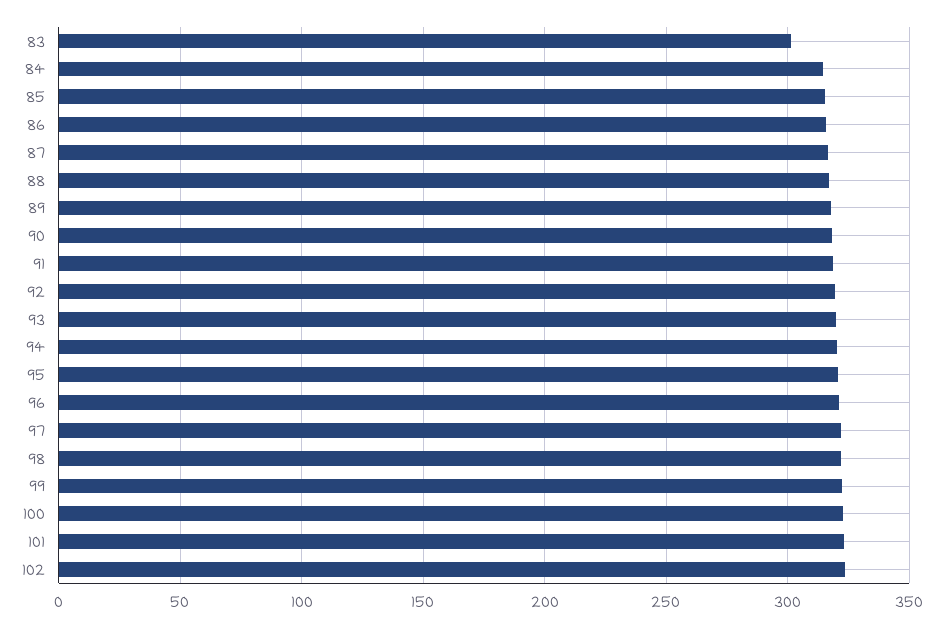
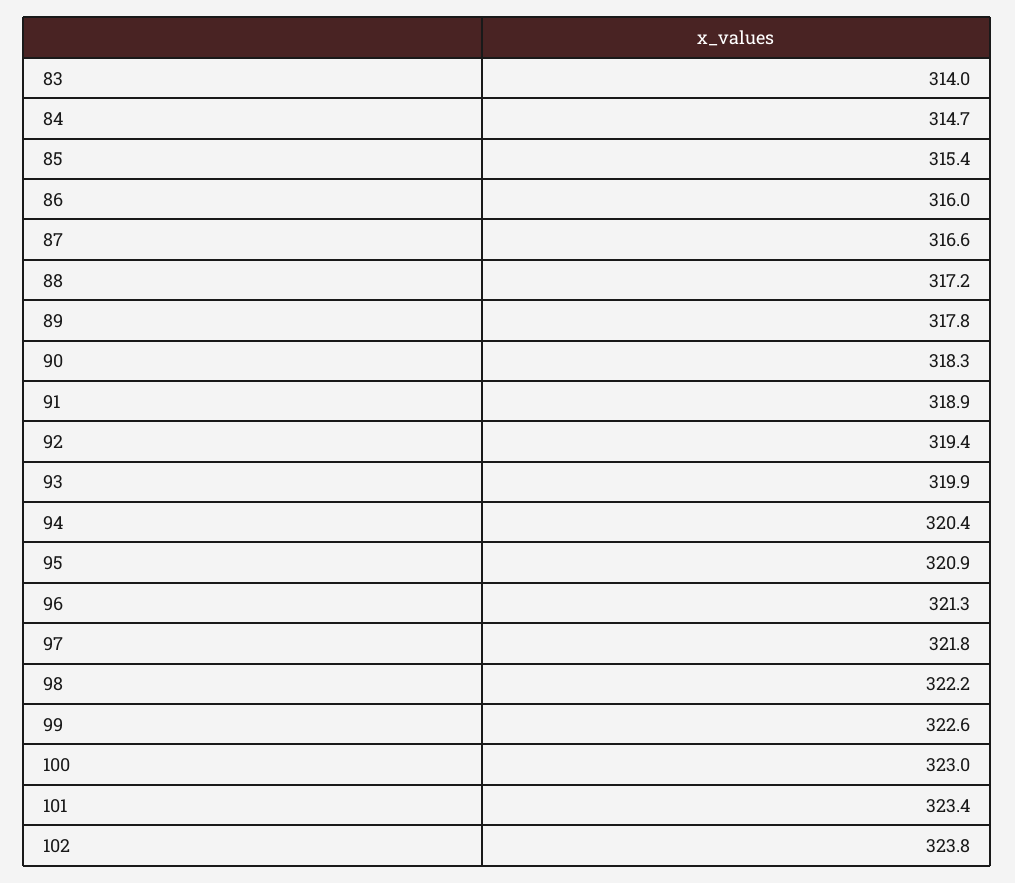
83: 300 -> 314

